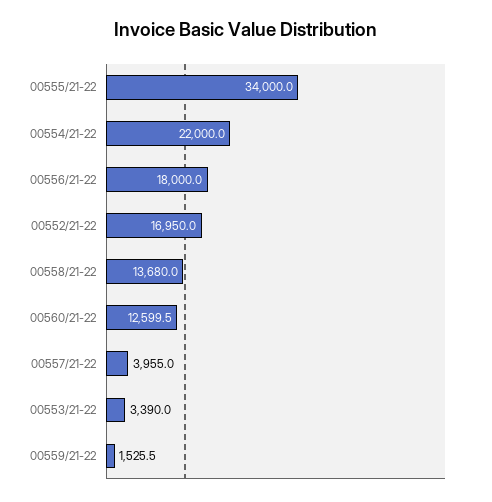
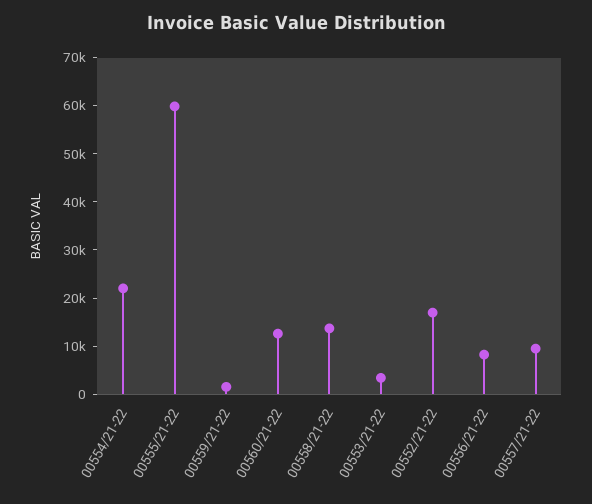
00555/21-22: 34000 -> 60000
00556/21-22: 18000 -> 8000
00557/21-22: 3955 -> 10000

